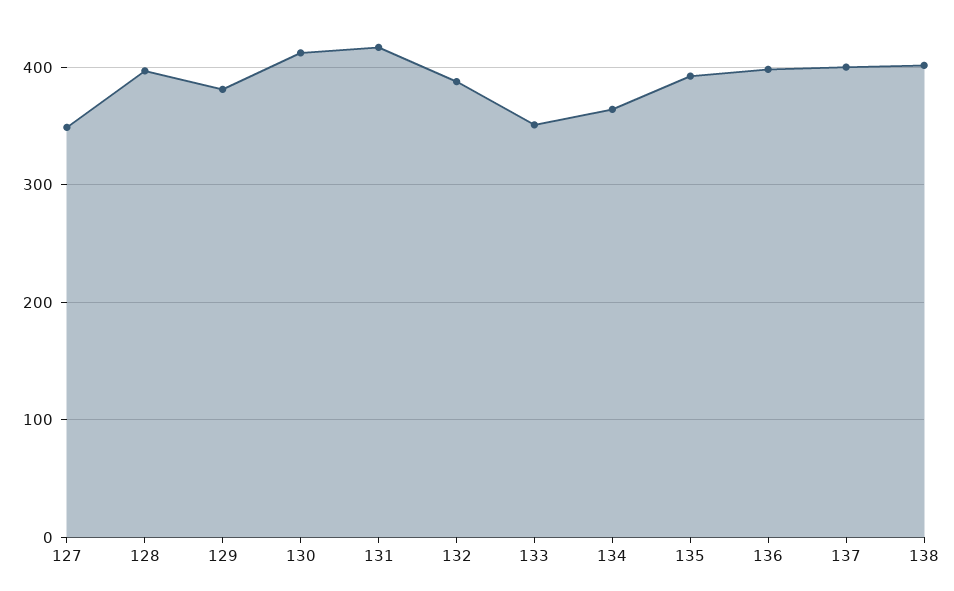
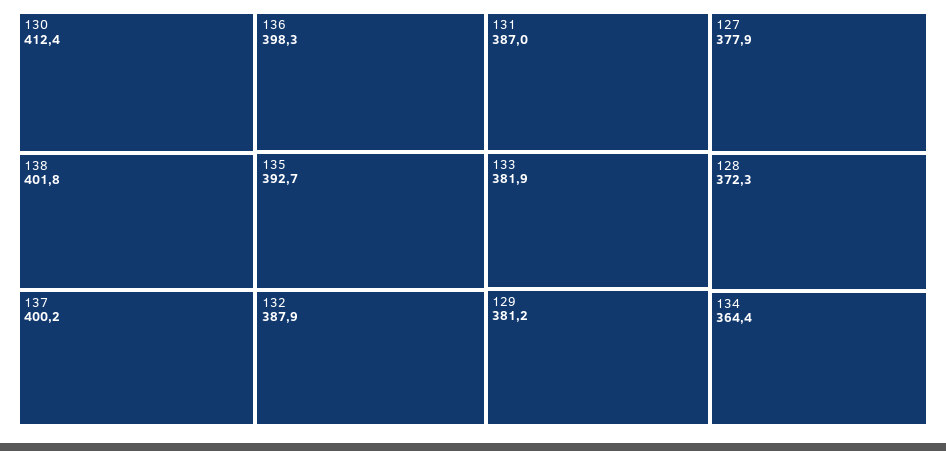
127: 350 -> 377.9
128: 400 -> 372.3
131: 420 -> 387
133: 350 -> 381.9

